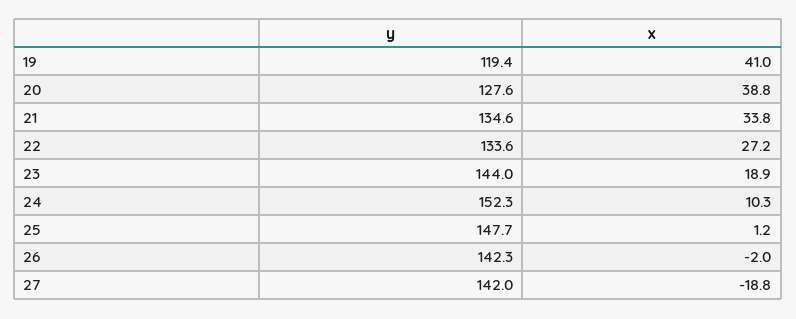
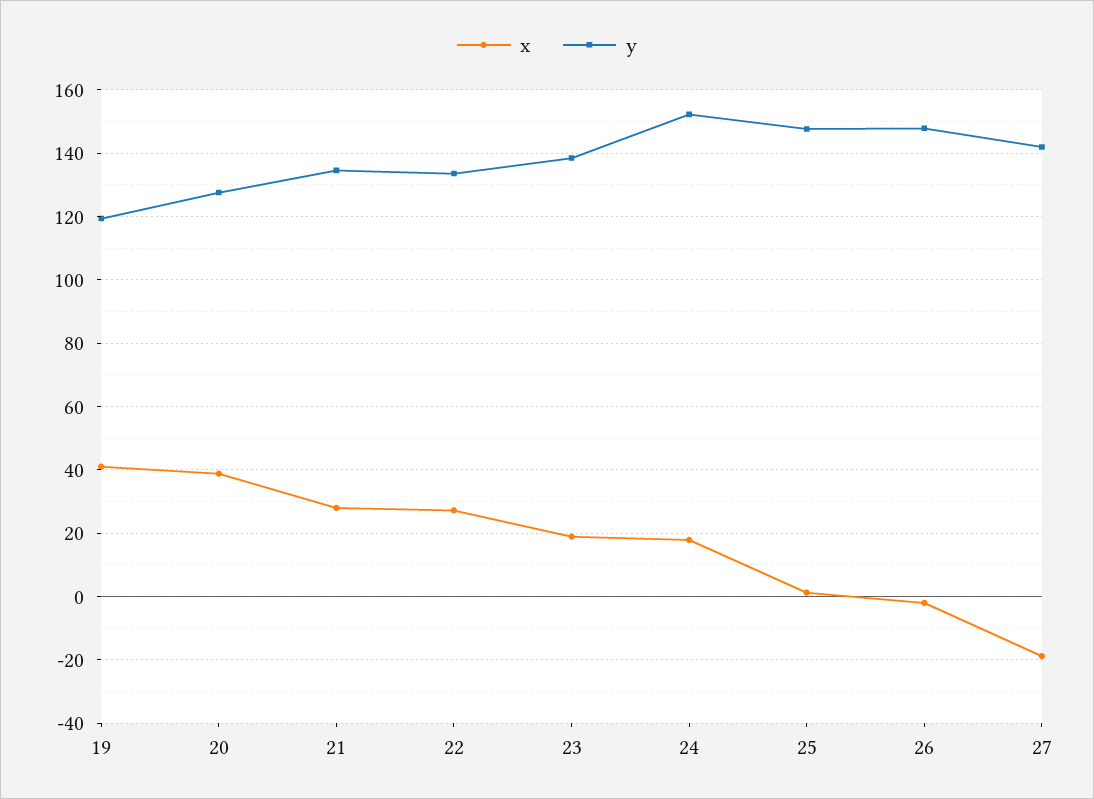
x, 21: 33.8 -> 28
y, 23: 144 -> 138
x, 24: 10.3 -> 18
y, 26: 142.3 -> 148

